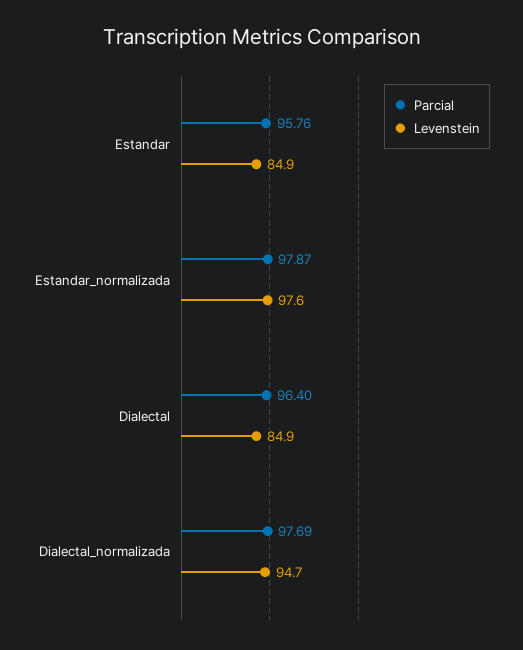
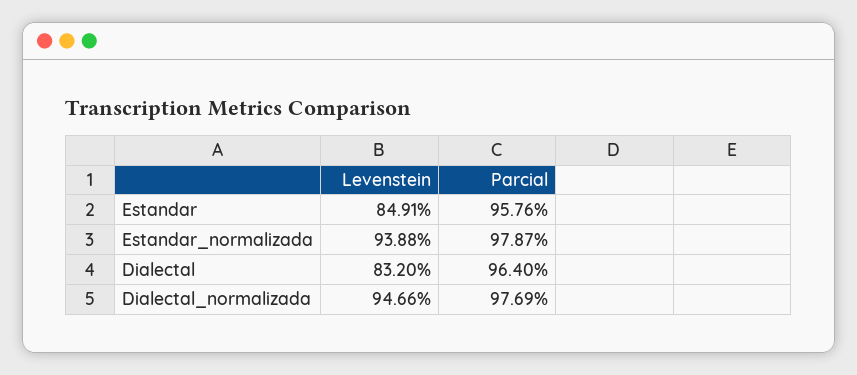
Levenstein, Estandar_normalizada: 97.6 -> 93.88
Levenstein, Dialectal: 84.9 -> 83.2

